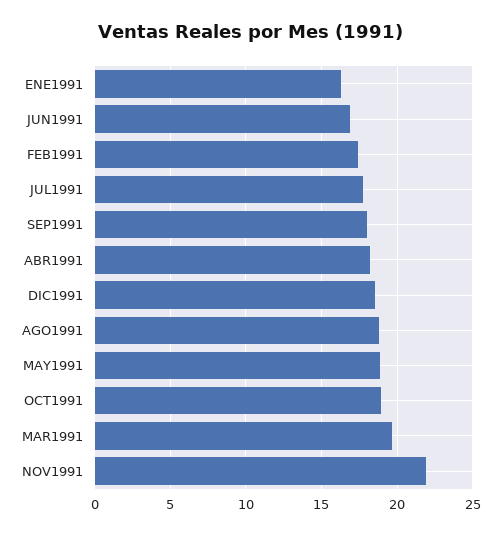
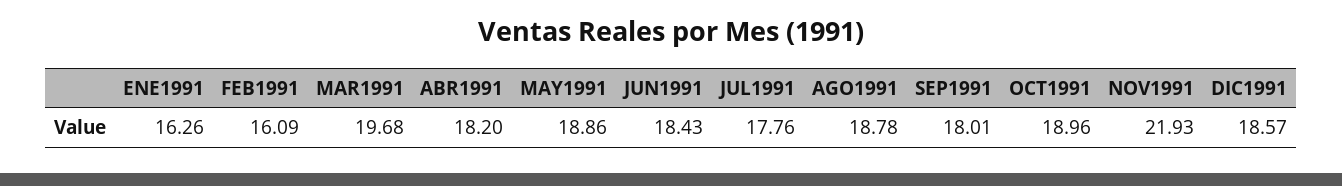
JUN1991: 17 -> 18.43
FEB1991: 17.5 -> 16.09

